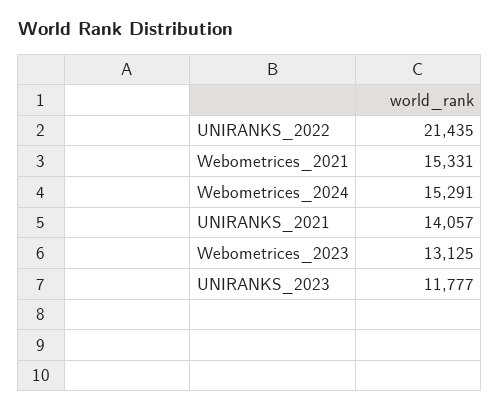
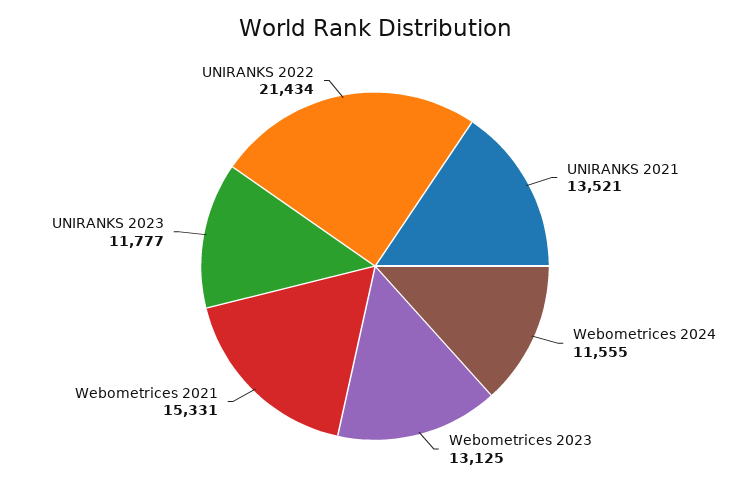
UNIRANKS_2022: 21435 -> 21434
Webometrices_2024: 15291 -> 11555
UNIRANKS_2021: 14057 -> 13521

